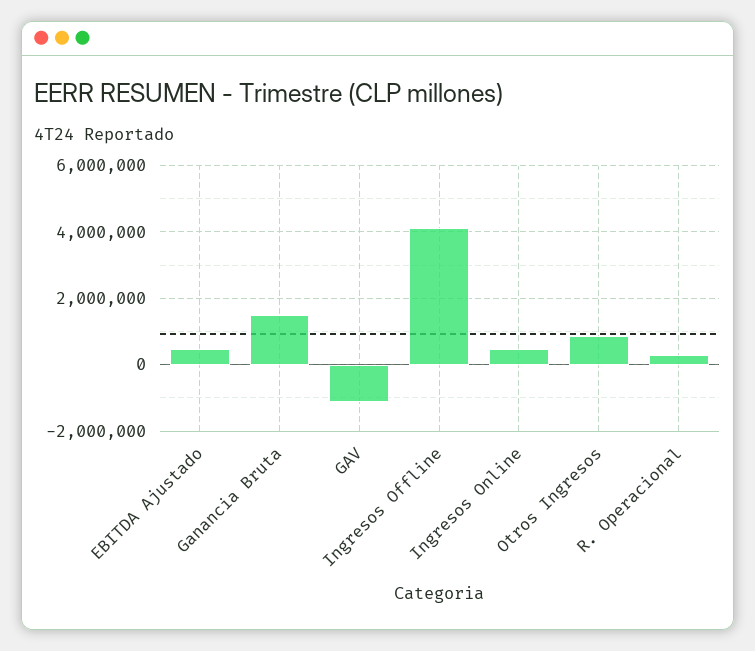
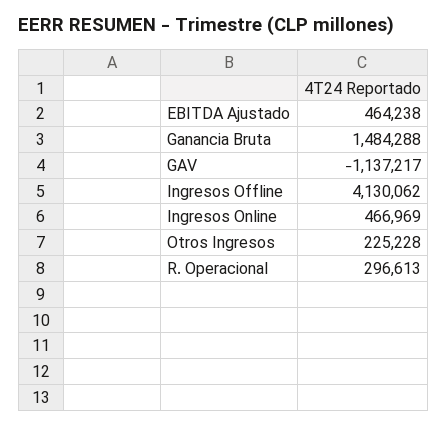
Otros Ingresos: 800000 -> 225228

